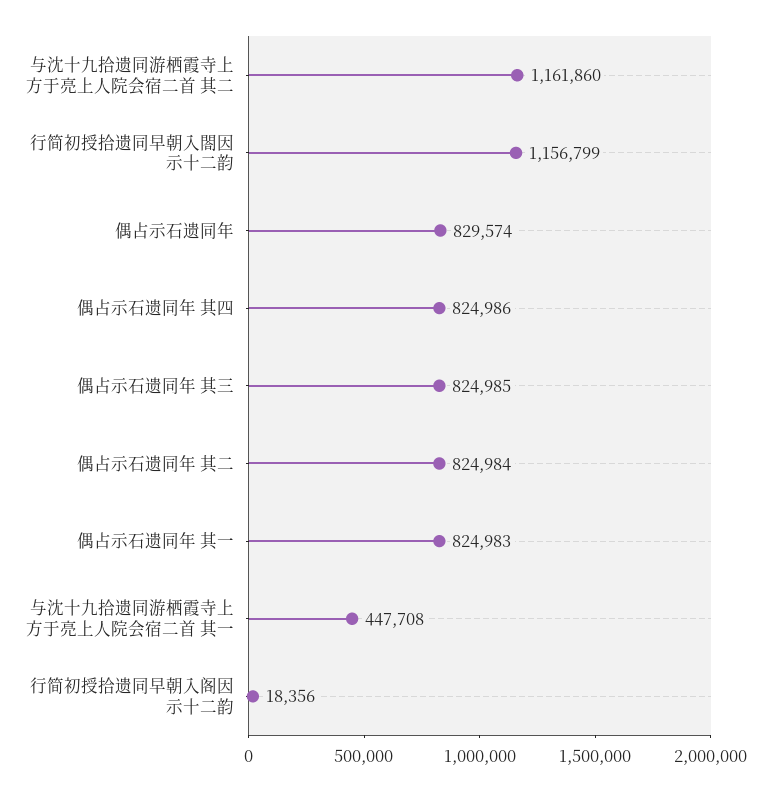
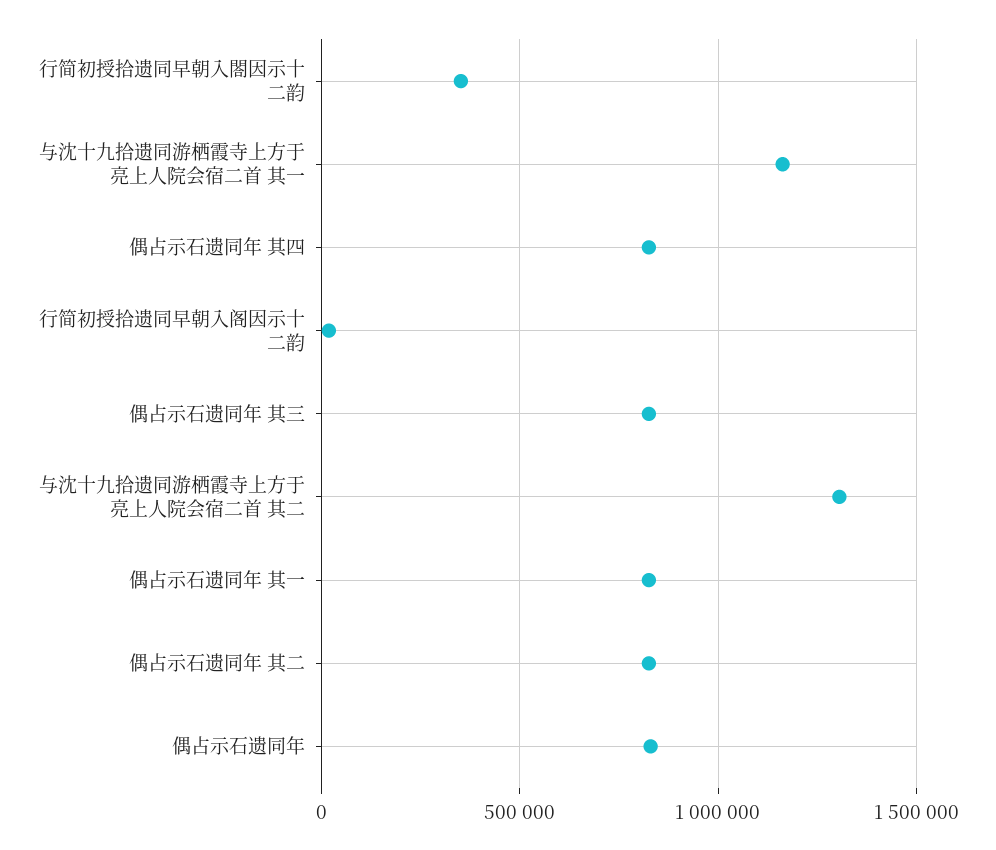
与沈十九拾遗同游栖霞寺上方于亮上人院会宿二首 其二: 1161860 -> 1300000
行简初授拾遗同早朝入閤因示十二韵: 1156799 -> 350000
与沈十九拾遗同游栖霞寺上方于亮上人院会宿二首 其一: 447708 -> 1150000

